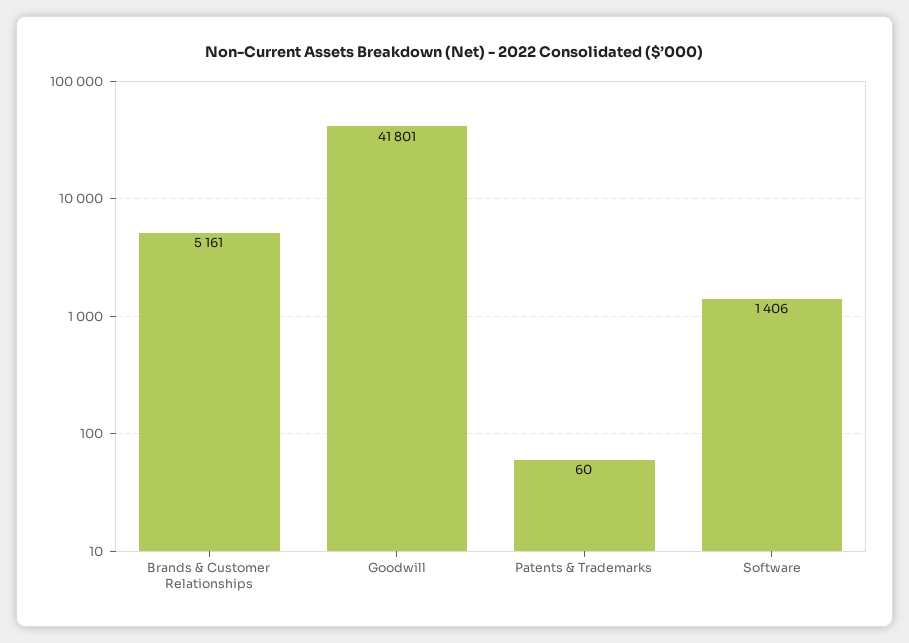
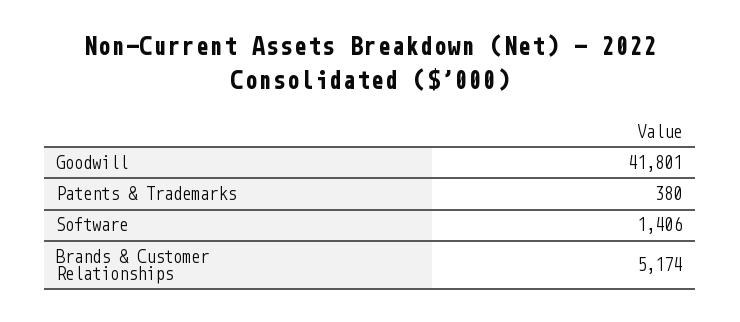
Brands & Customer Relationships: 5161 -> 5174
Patents & Trademarks: 60 -> 380

